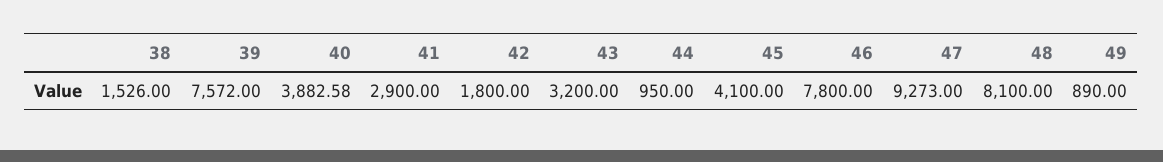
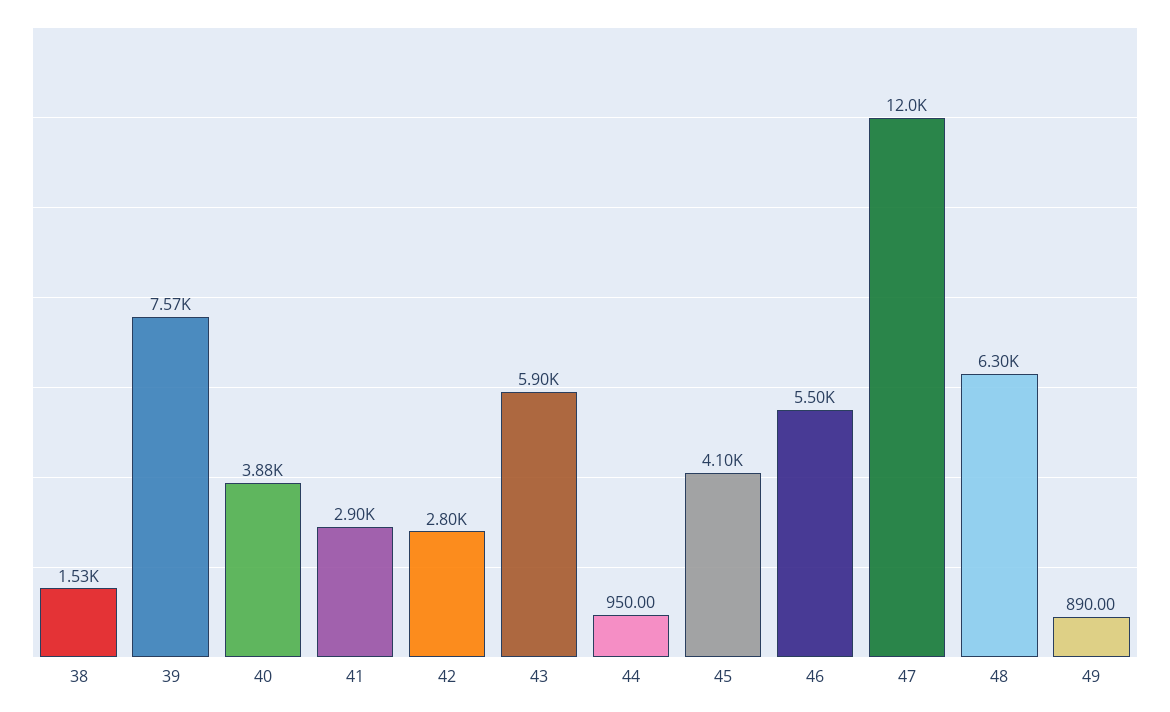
42: 1800 -> 2800
43: 3200 -> 5900
46: 7800 -> 5500
47: 9273 -> 12000
48: 8100 -> 6300

